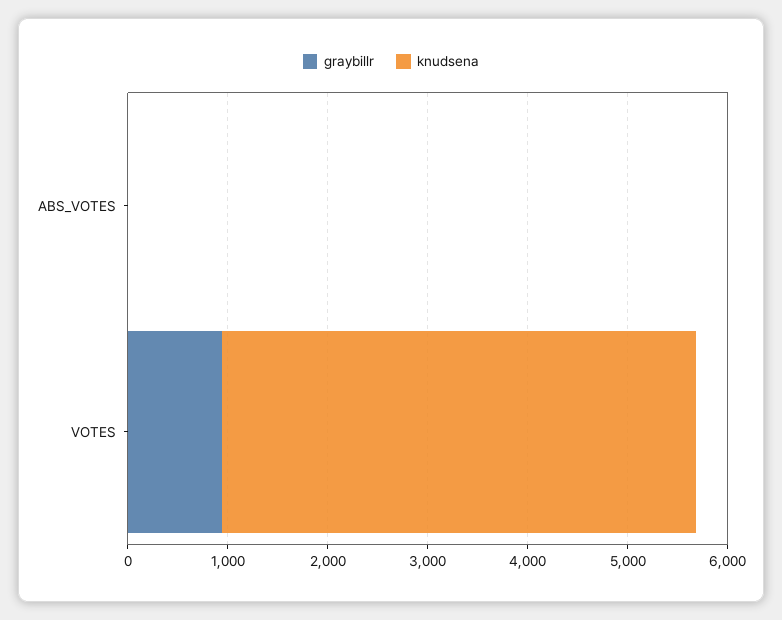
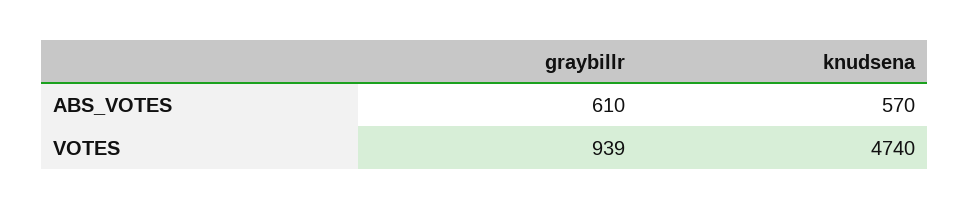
graybillr, ABS_VOTES: 0 -> 610
knudsena, ABS_VOTES: 0 -> 570

